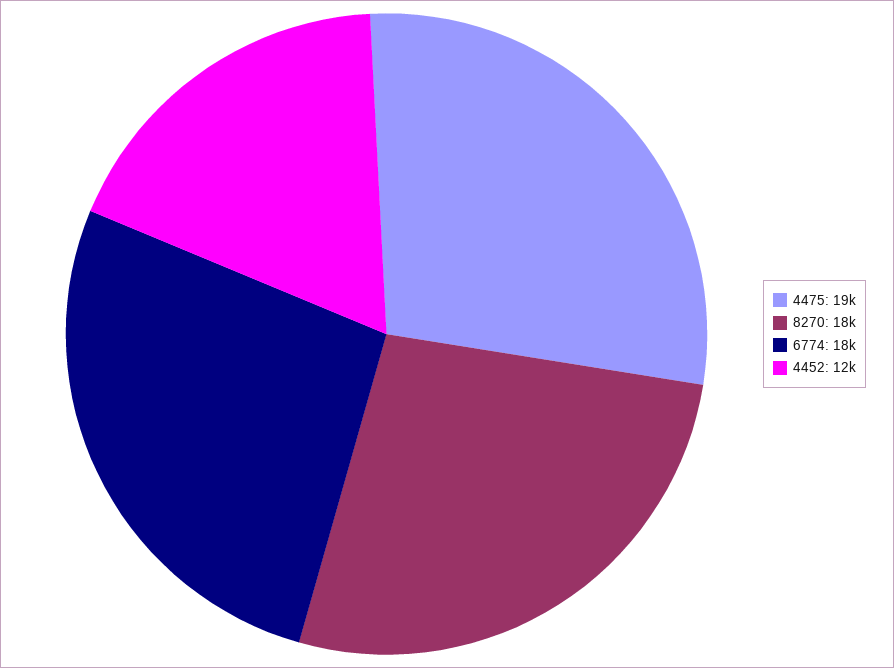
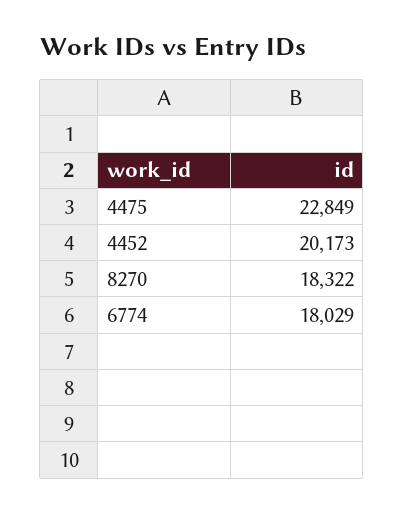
4475: 19000 -> 22849
4452: 12000 -> 20173

